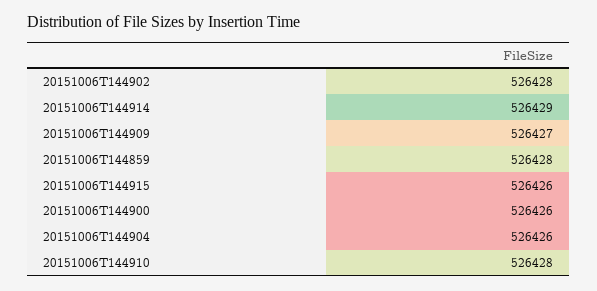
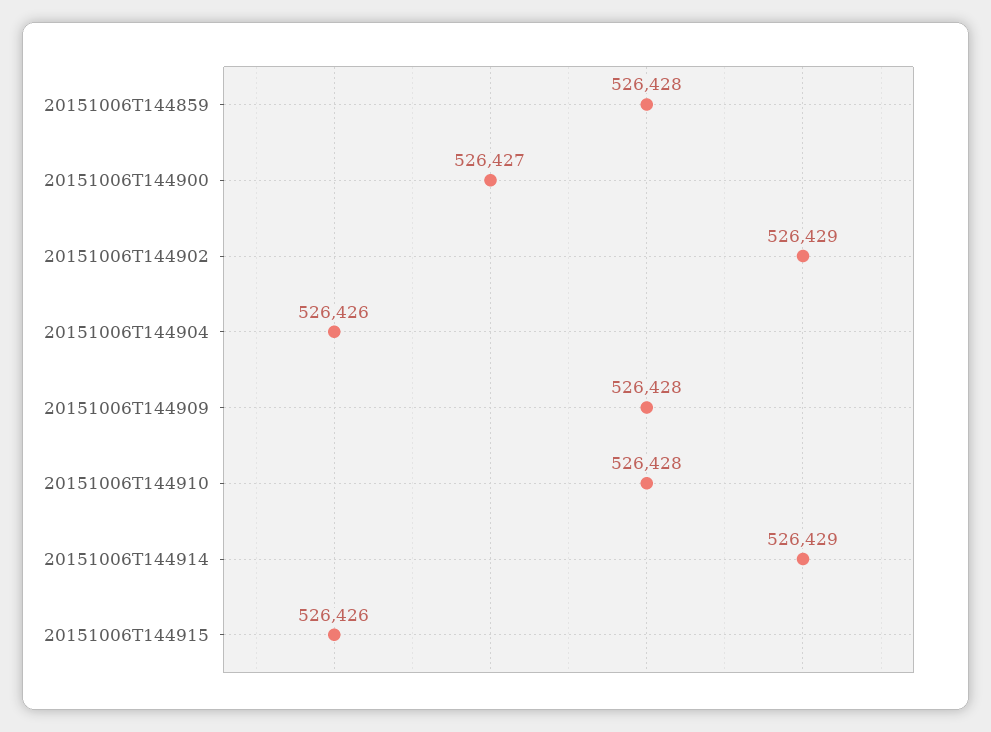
20151006T144902: 526428 -> 526429
20151006T144909: 526427 -> 526428
20151006T144900: 526426 -> 526427

